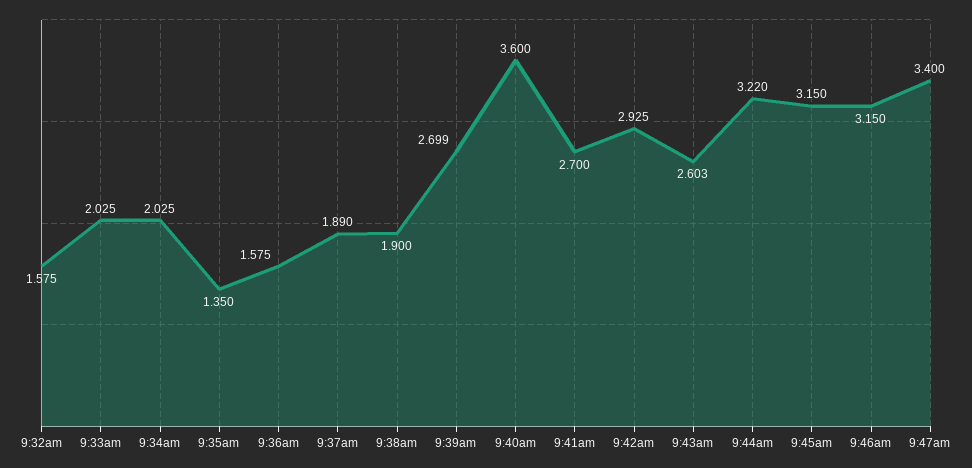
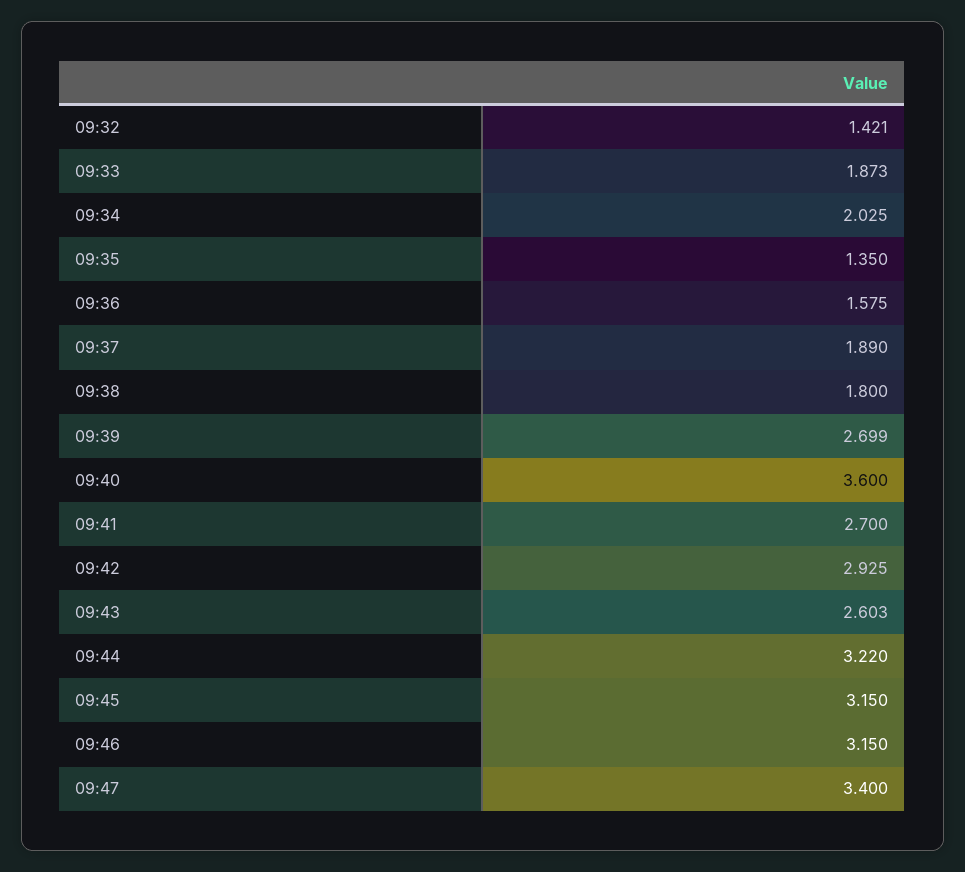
9:32am: 1.575 -> 1.421
9:33am: 2.025 -> 1.873
9:38am: 1.9 -> 1.8

